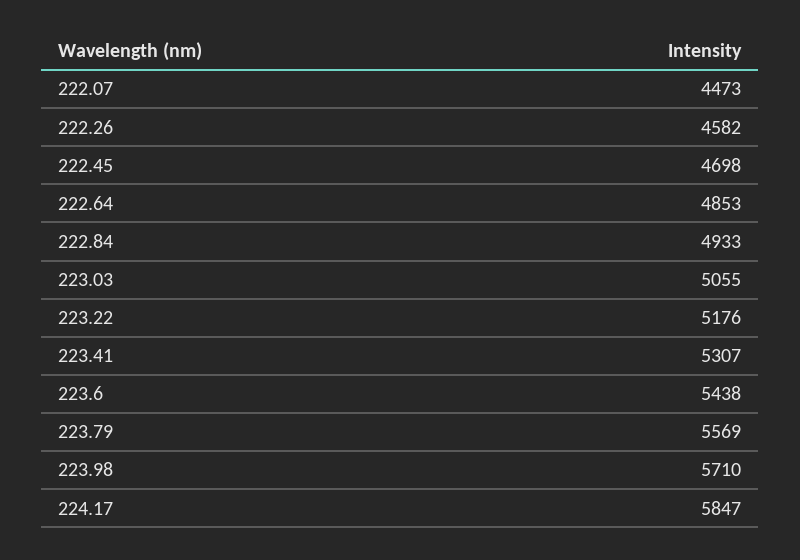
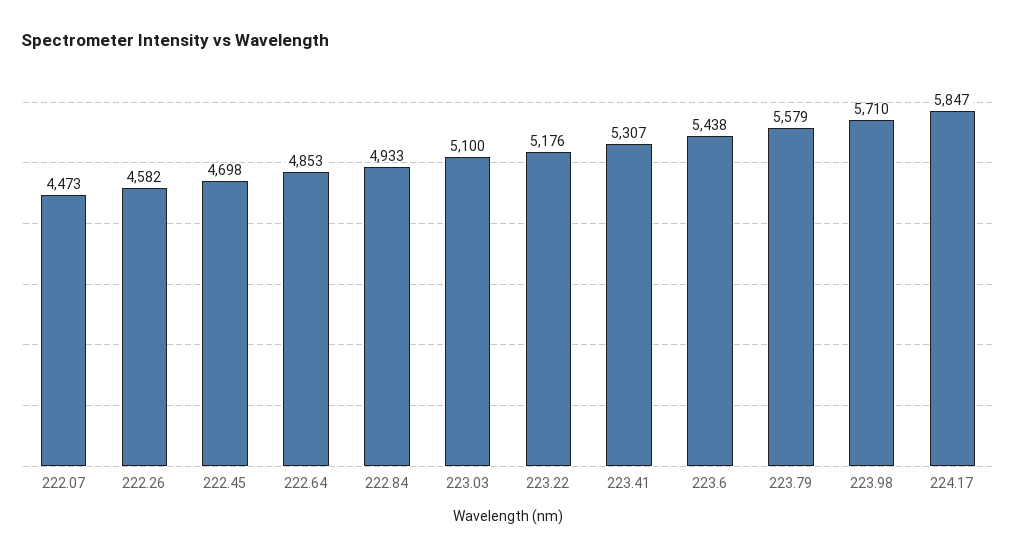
223.03: 5055 -> 5100
223.79: 5569 -> 5579

